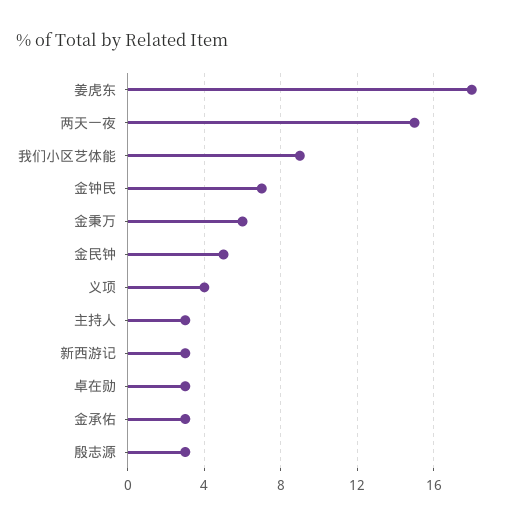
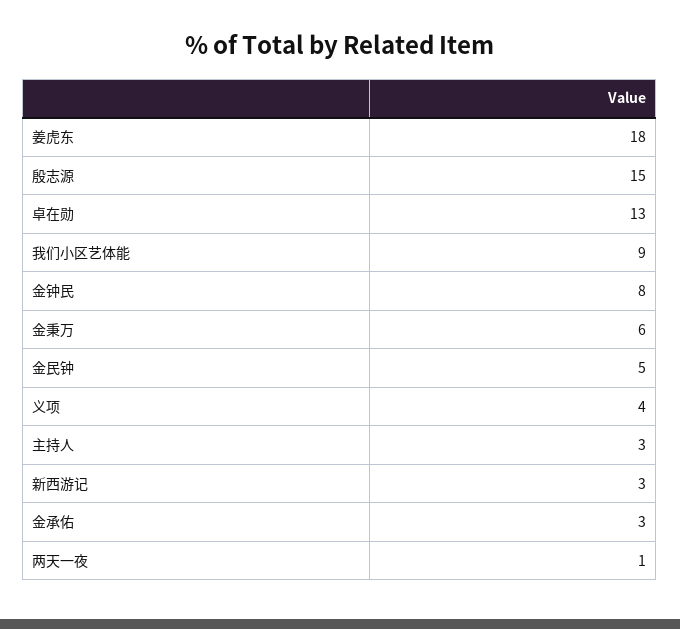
两天一夜: 15 -> 1
金钟民: 7 -> 8
卓在勋: 3 -> 13
殷志源: 3 -> 15

